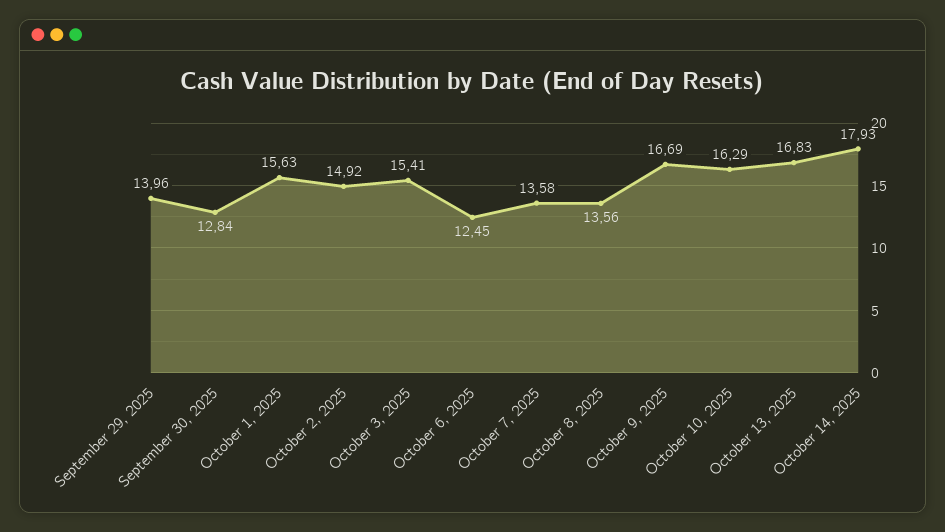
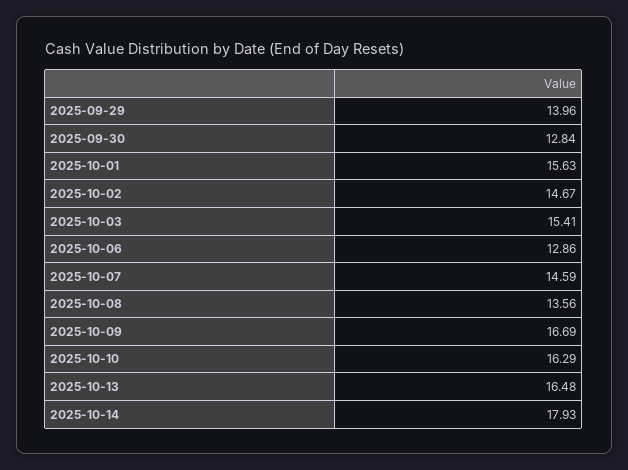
October 2, 2025: 14.92 -> 14.67
October 6, 2025: 12.45 -> 12.86
October 7, 2025: 13.58 -> 14.59
October 13, 2025: 16.83 -> 16.48

